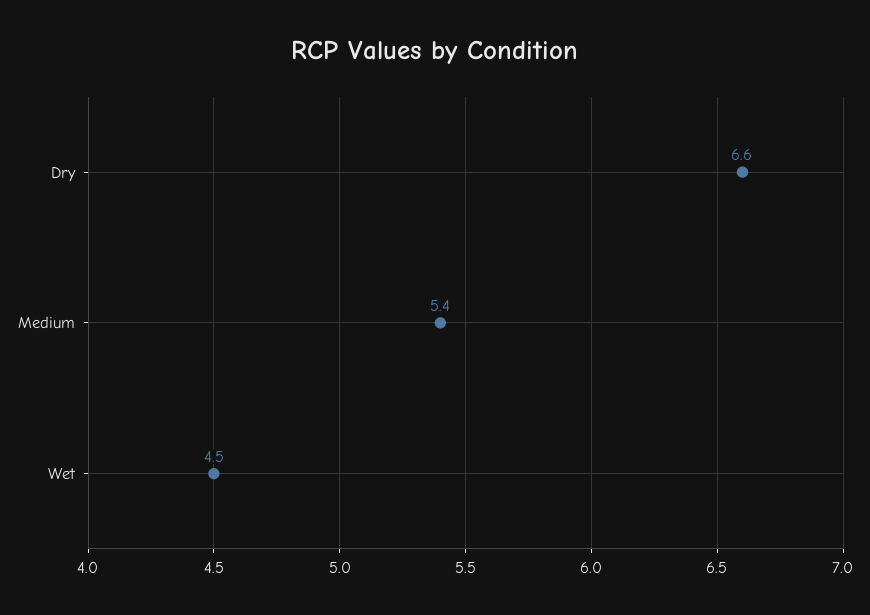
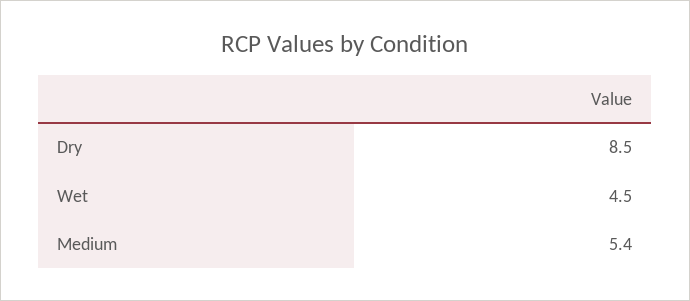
Dry: 6.6 -> 8.5

